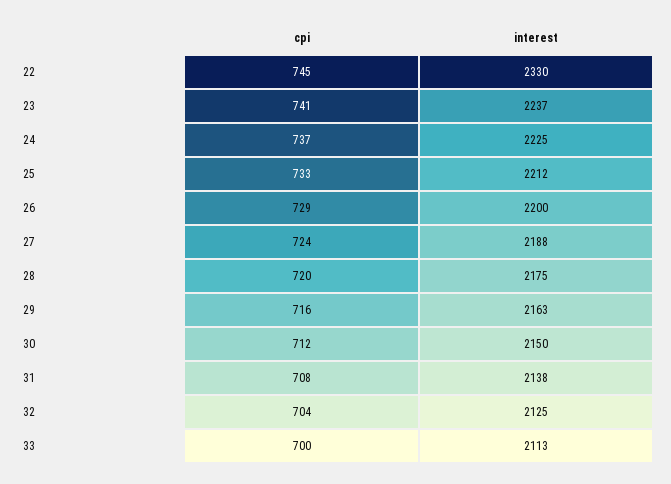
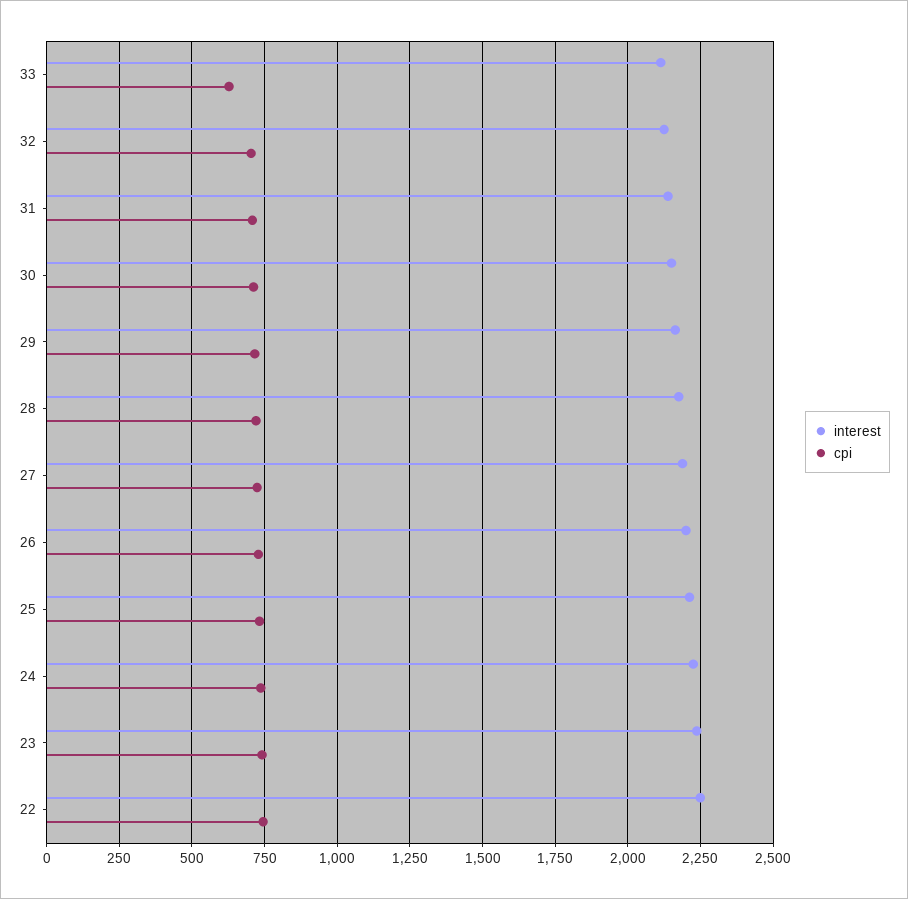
interest, 22: 2330 -> 2250
cpi, 33: 700 -> 625

